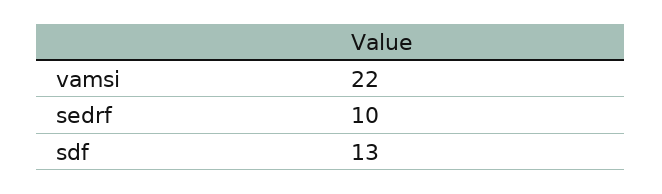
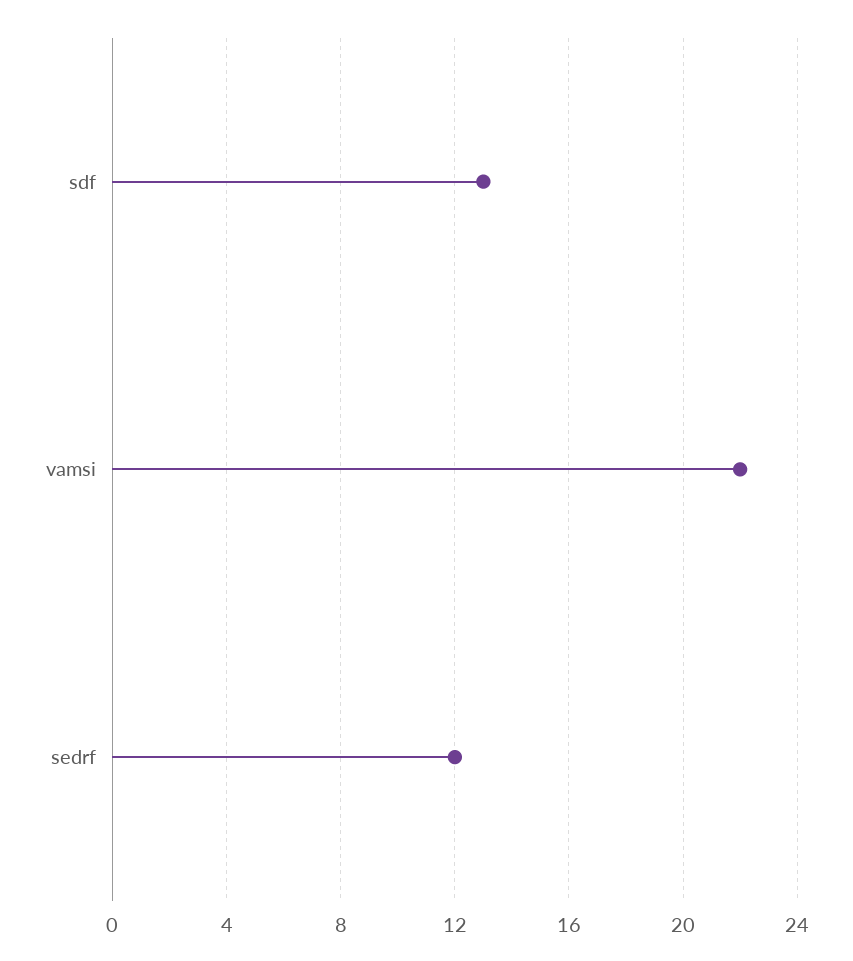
sedrf: 10 -> 12

